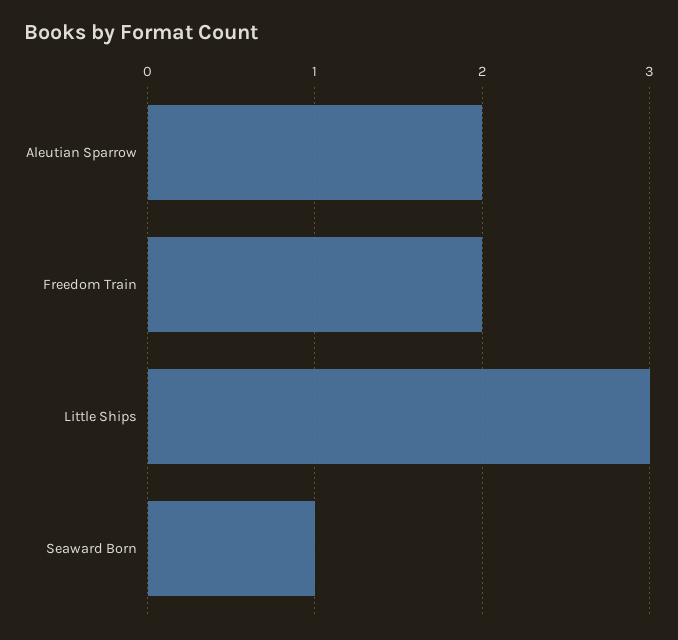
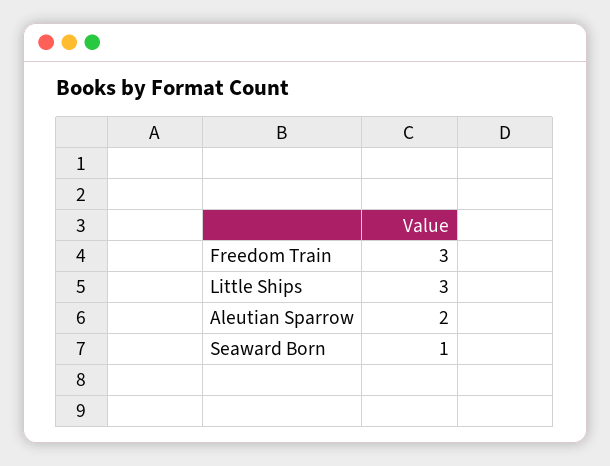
Freedom Train: 2 -> 3

